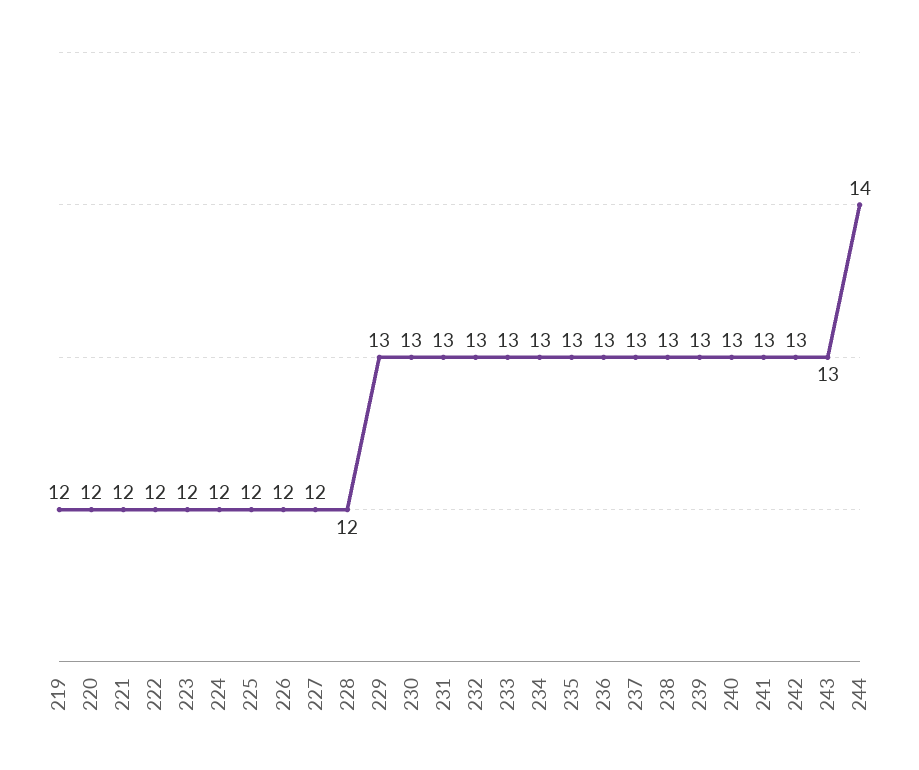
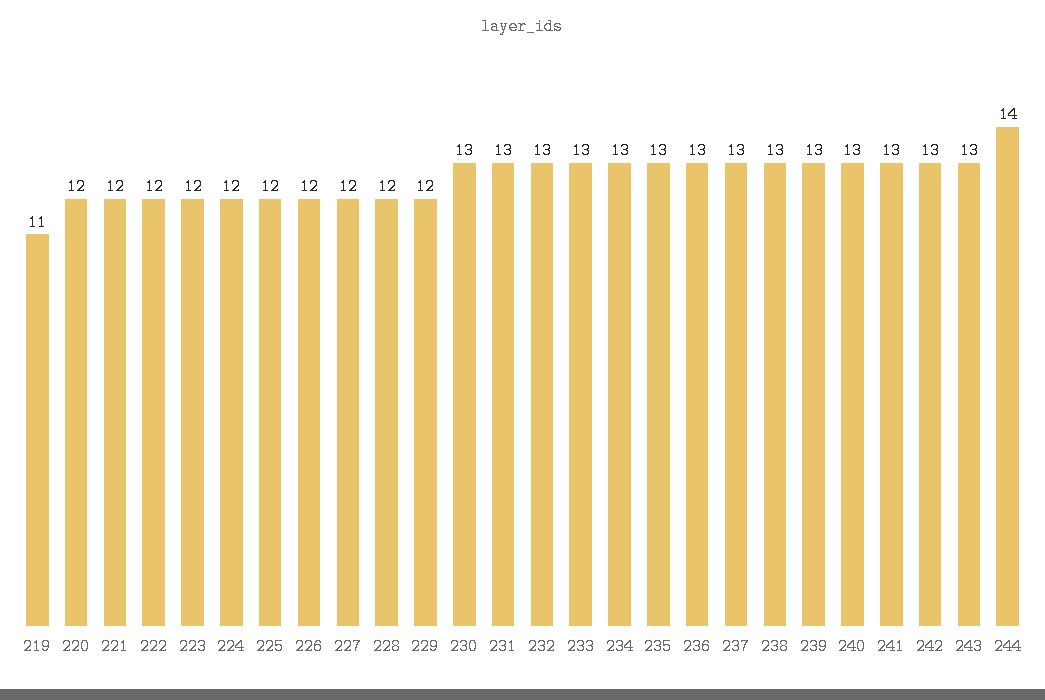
219: 12 -> 11
229: 13 -> 12

